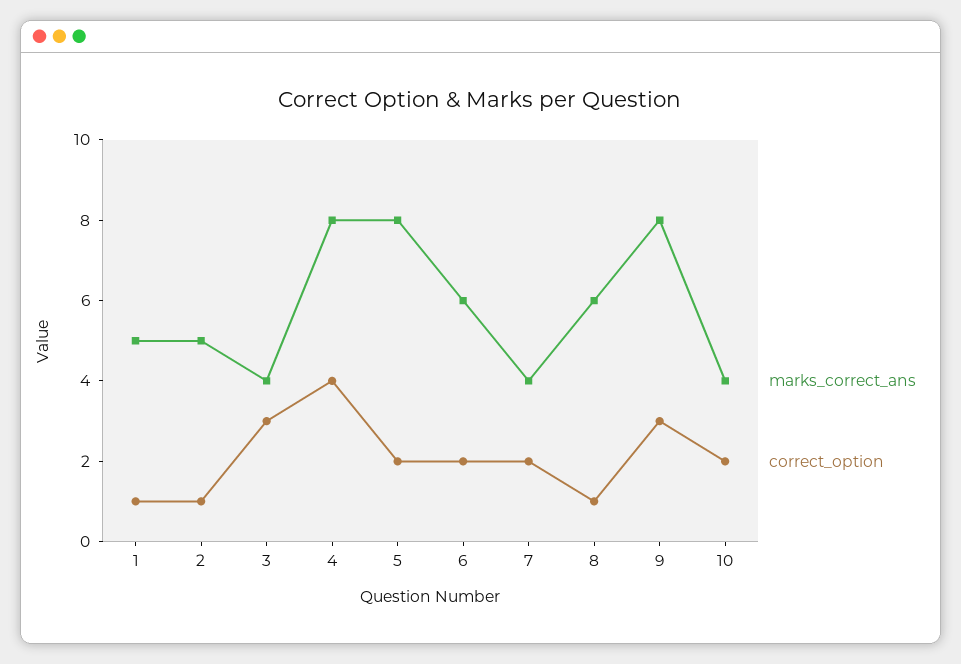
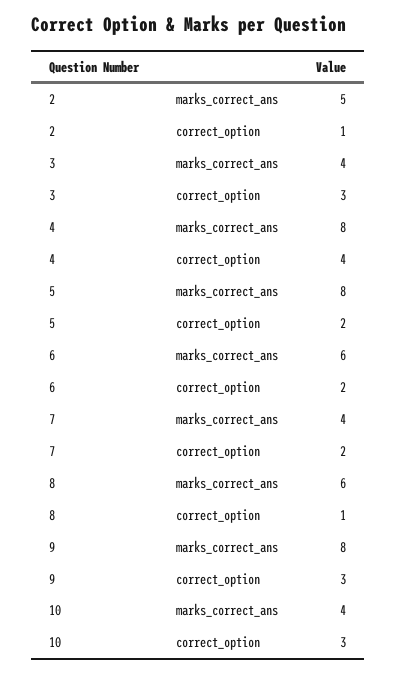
marks_correct_ans, 1: 5 -> none
correct_option, 1: 1 -> none
correct_option, 10: 2 -> 3

